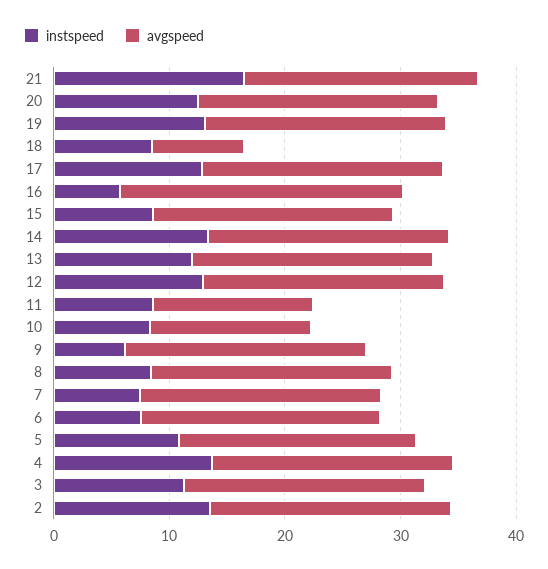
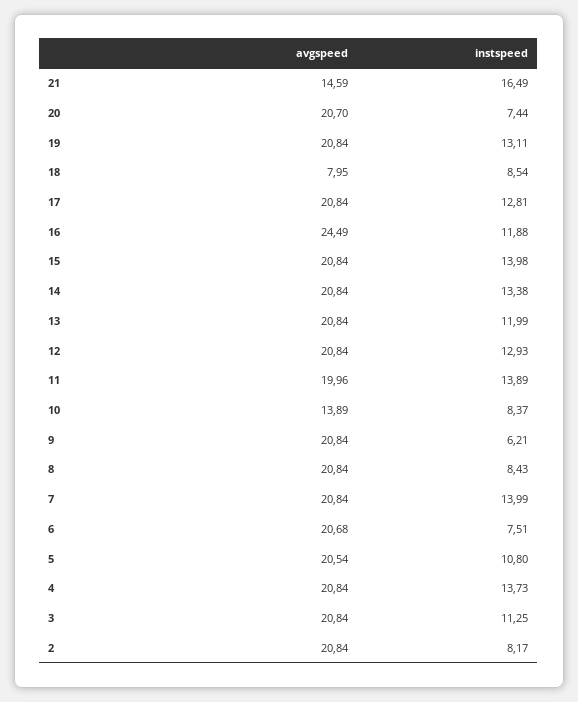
avgspeed, 21: 20 -> 14.59
instspeed, 20: 12 -> 7.44
instspeed, 16: 6 -> 11.88
instspeed, 15: 8 -> 13.98
instspeed, 11: 8 -> 13.89
avgspeed, 11: 14 -> 19.96
instspeed, 7: 8 -> 13.99
instspeed, 2: 14 -> 8.17

